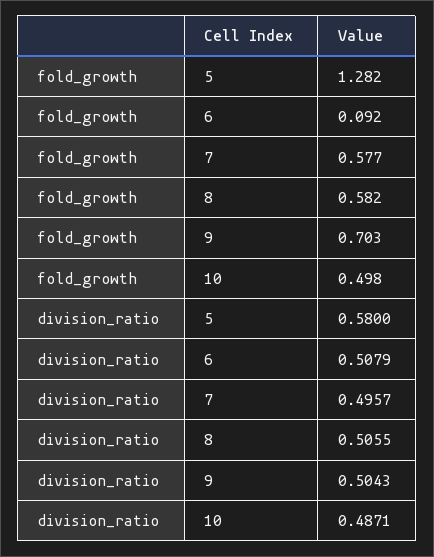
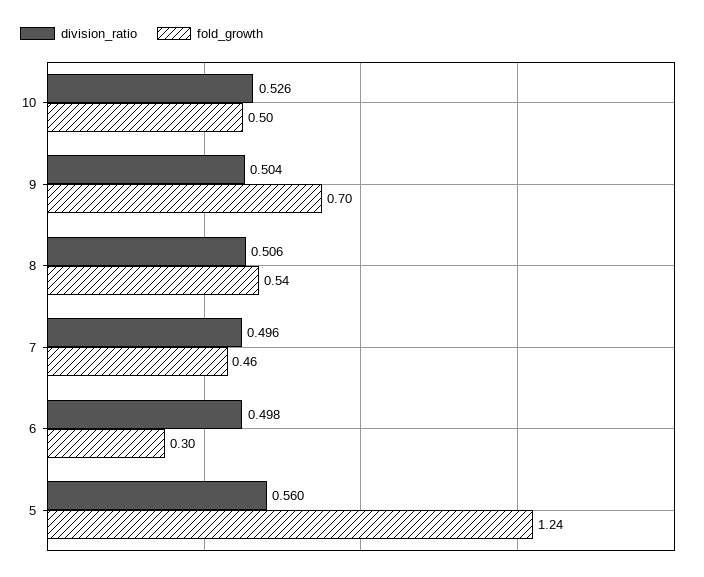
fold_growth, 5: 1.282 -> 1.24
fold_growth, 6: 0.092 -> 0.3
fold_growth, 7: 0.577 -> 0.46
fold_growth, 8: 0.582 -> 0.54
division_ratio, 5: 0.58 -> 0.56
division_ratio, 6: 0.5079 -> 0.498
division_ratio, 10: 0.4871 -> 0.526

